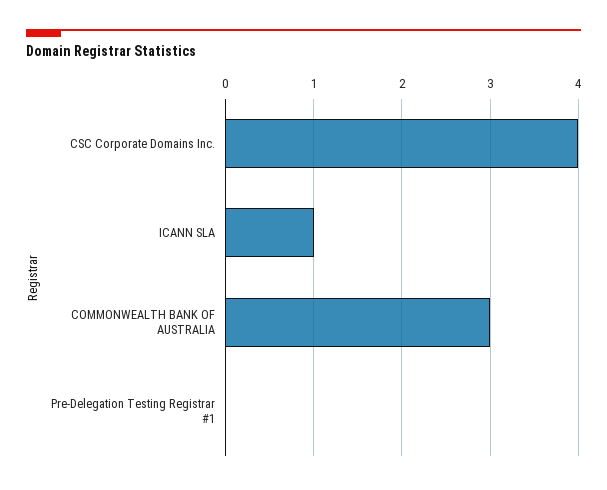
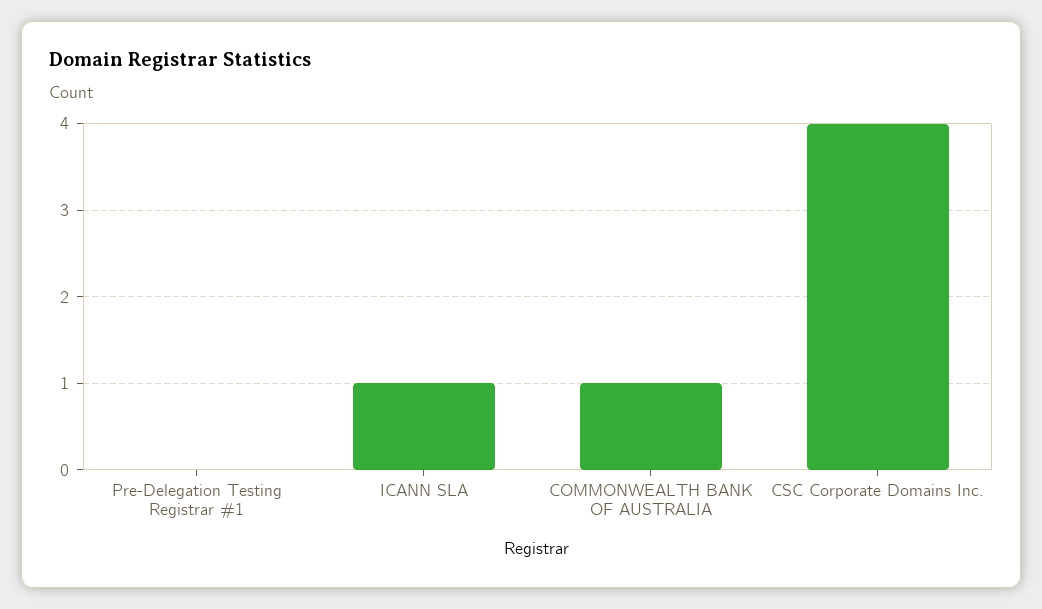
COMMONWEALTH BANK OF AUSTRALIA: 3 -> 1

